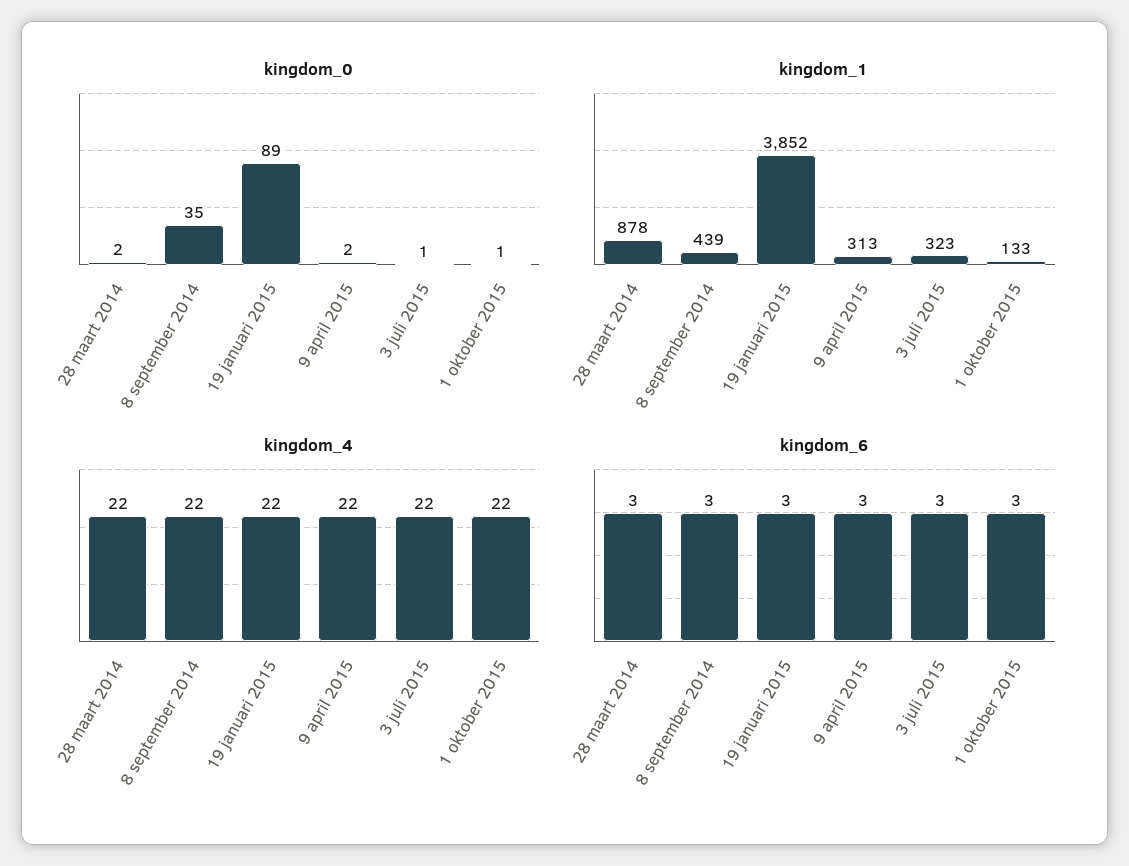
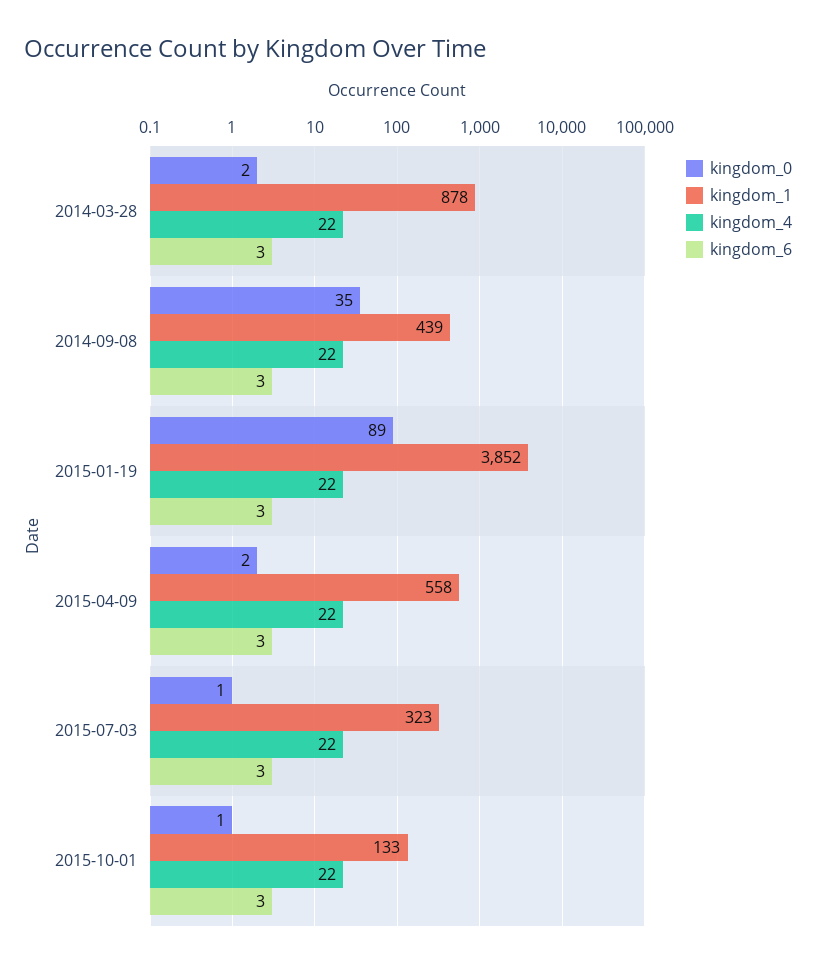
kingdom_1, 9 april 2015: 313 -> 558

